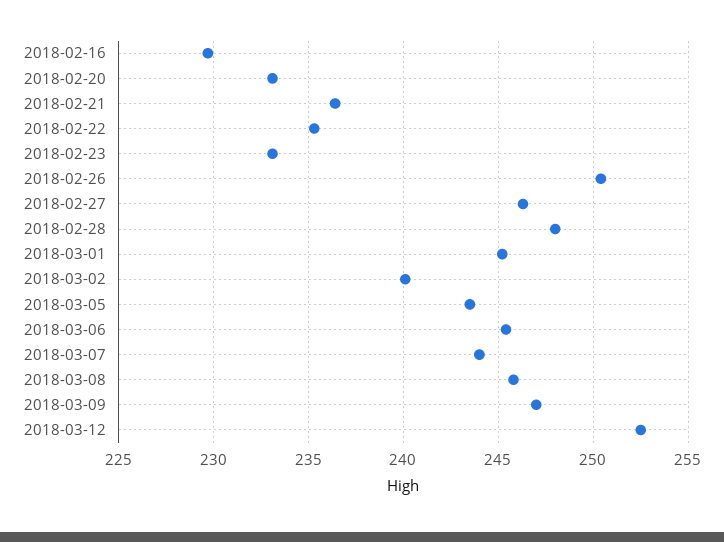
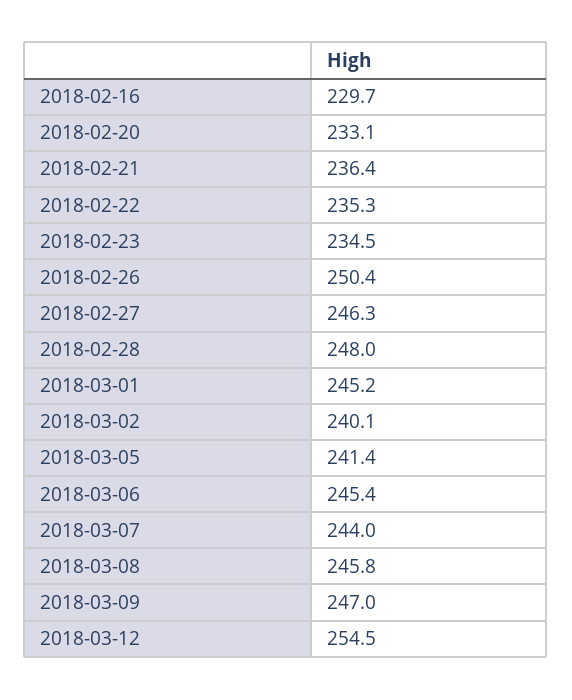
2018-02-23: 233 -> 234.5
2018-03-05: 243.5 -> 241.4
2018-03-12: 252.5 -> 254.5

